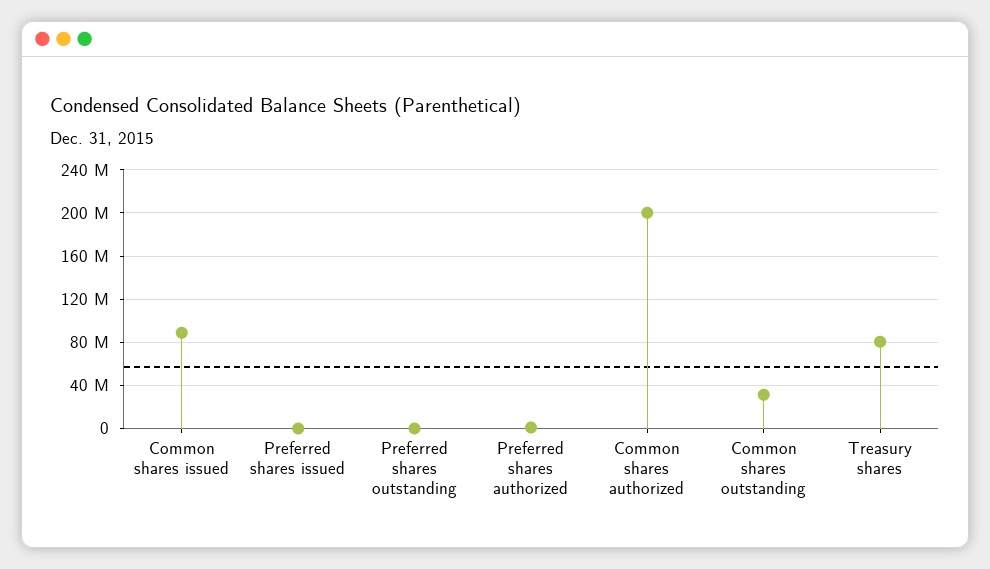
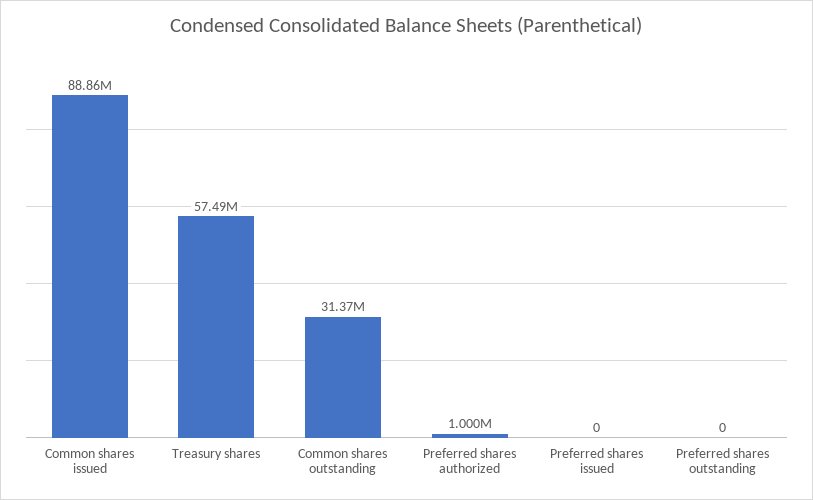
Common shares authorized: 200000000 -> none
Treasury shares: 80000000 -> 57490000

